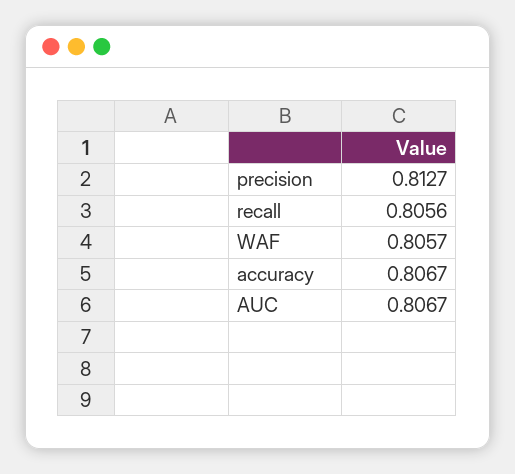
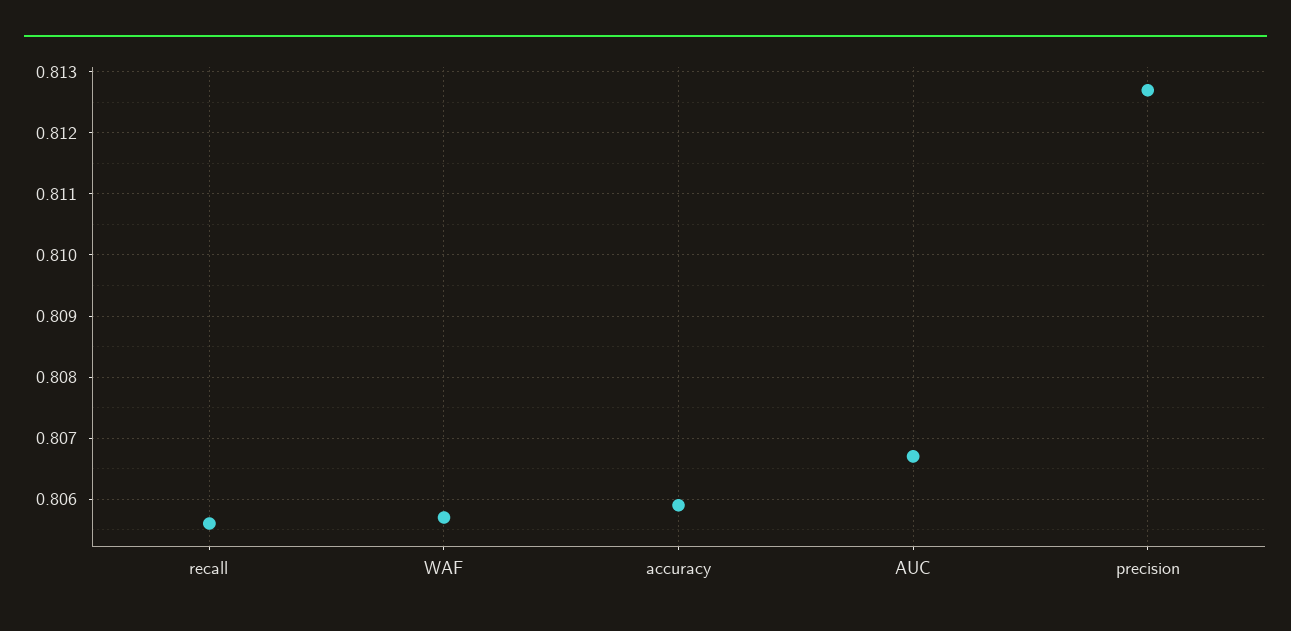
accuracy: 0.8067 -> 0.8059

